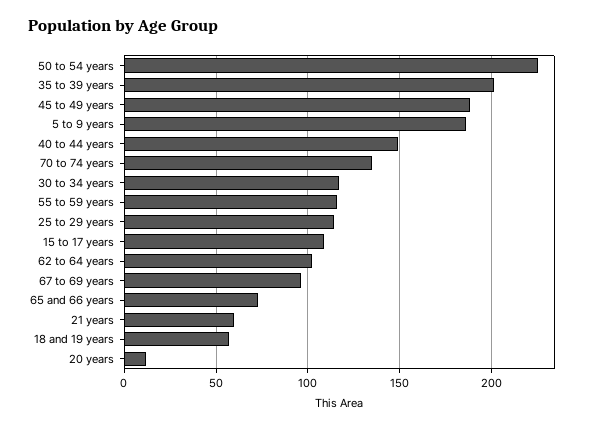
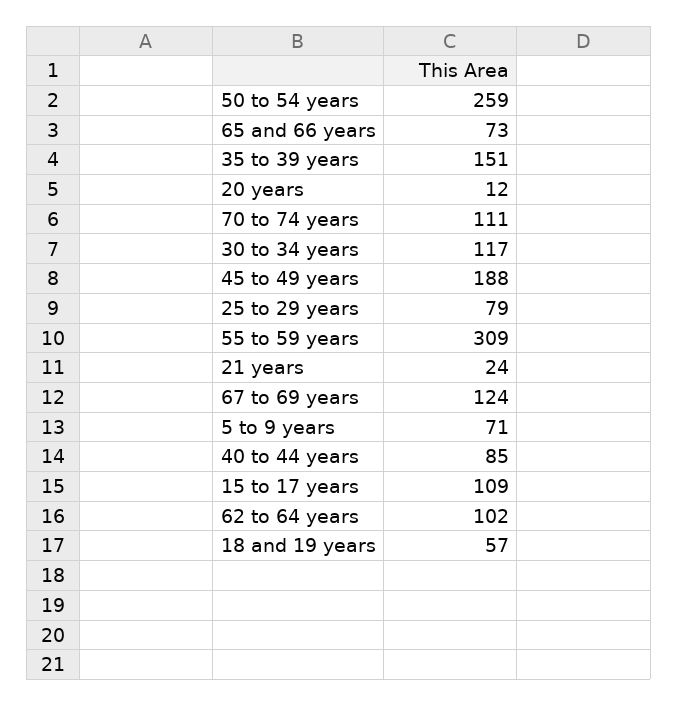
50 to 54 years: 225 -> 259
35 to 39 years: 200 -> 151
5 to 9 years: 185 -> 71
40 to 44 years: 150 -> 85
70 to 74 years: 135 -> 111
55 to 59 years: 115 -> 309
25 to 29 years: 115 -> 79
67 to 69 years: 95 -> 124
21 years: 60 -> 24

